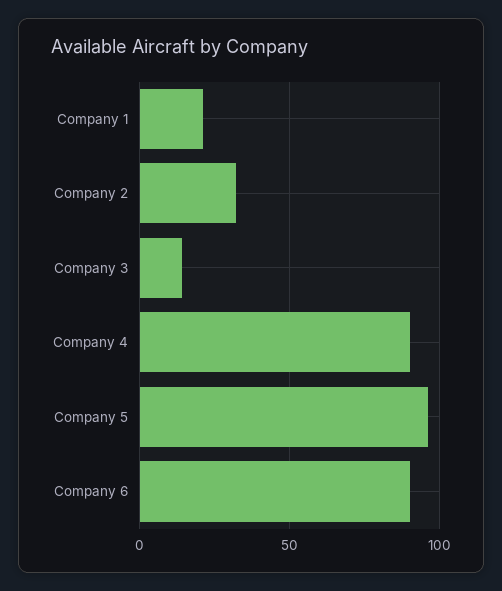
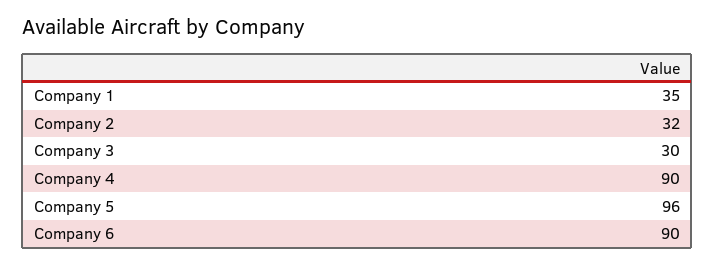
Company 1: 20 -> 35
Company 3: 15 -> 30

